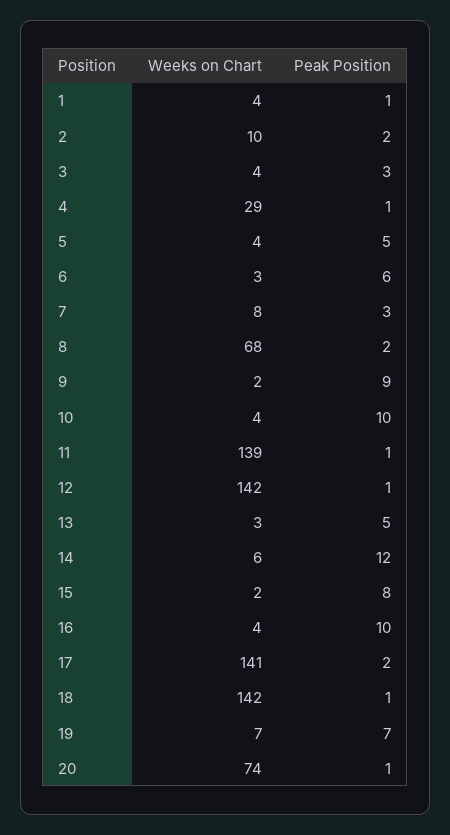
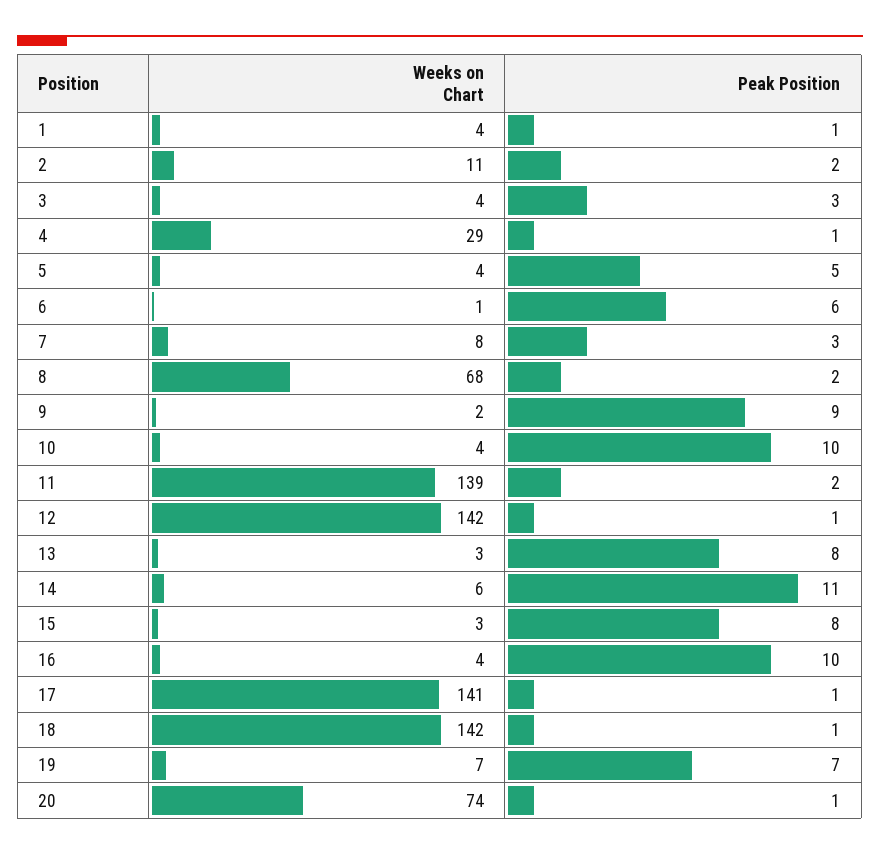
Weeks on Chart, 2: 10 -> 11
Weeks on Chart, 6: 3 -> 1
Peak Position, 11: 1 -> 2
Peak Position, 13: 5 -> 8
Peak Position, 14: 12 -> 11
Weeks on Chart, 15: 2 -> 3
Peak Position, 17: 2 -> 1

